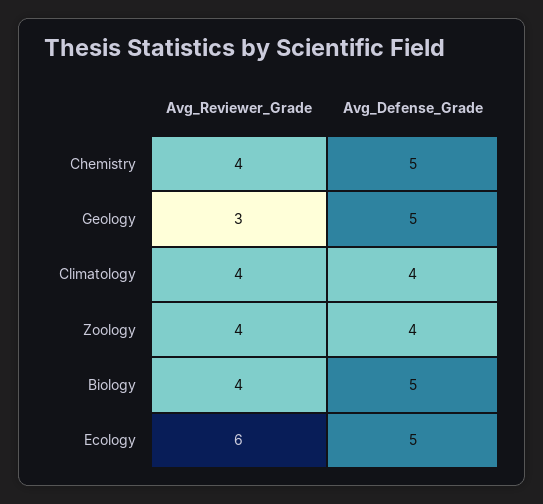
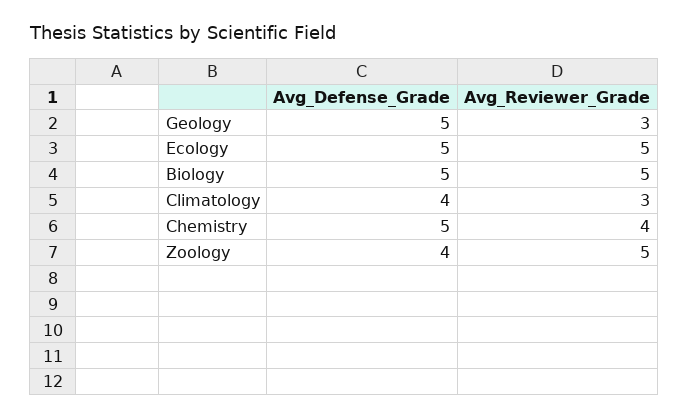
Avg_Reviewer_Grade, Climatology: 4 -> 3
Avg_Reviewer_Grade, Zoology: 4 -> 5
Avg_Reviewer_Grade, Biology: 4 -> 5
Avg_Reviewer_Grade, Ecology: 6 -> 5

